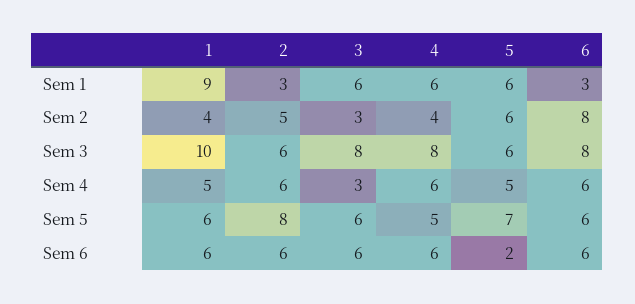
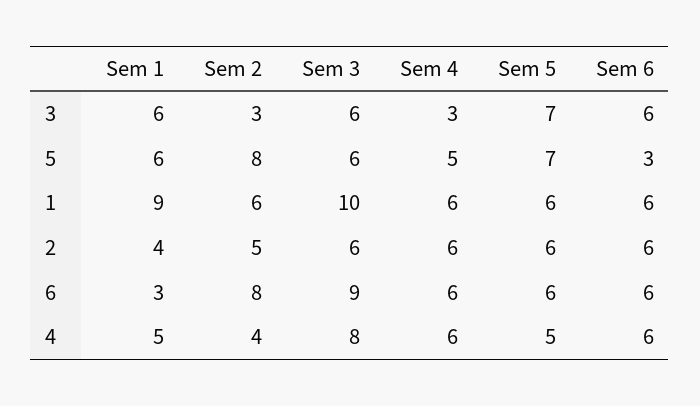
2, Sem 1: 3 -> 4
4, Sem 1: 6 -> 5
1, Sem 2: 4 -> 6
5, Sem 2: 6 -> 8
3, Sem 3: 8 -> 6
6, Sem 3: 8 -> 9
1, Sem 4: 5 -> 6
2, Sem 5: 8 -> 6
3, Sem 5: 6 -> 7
5, Sem 6: 2 -> 3

